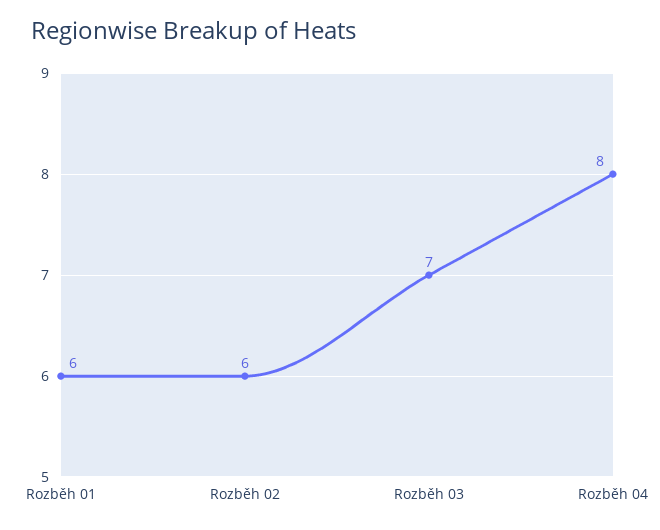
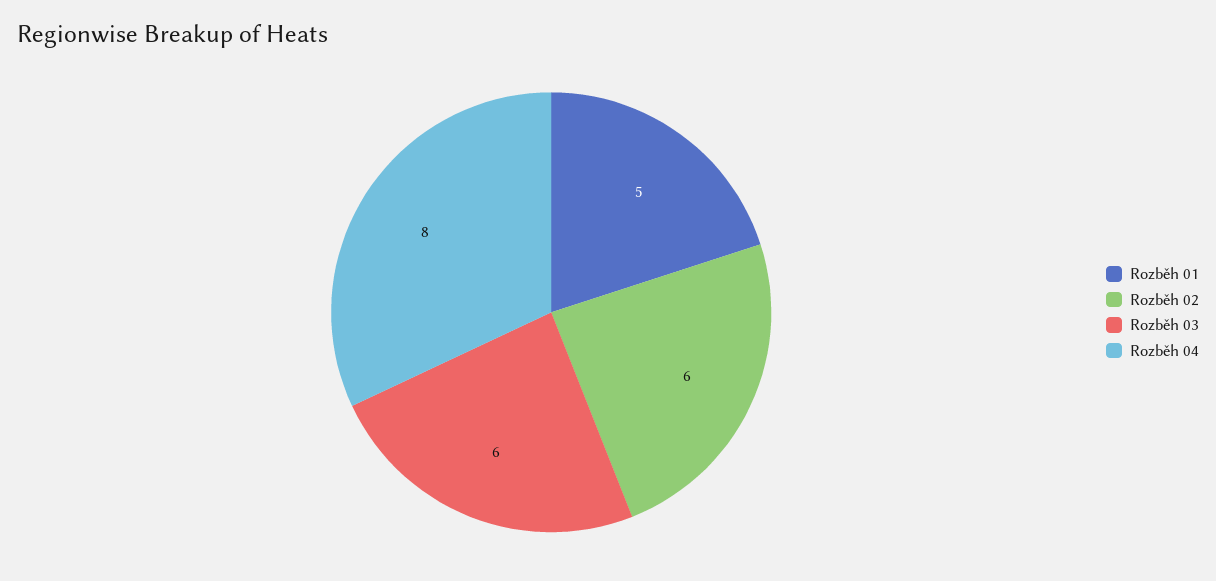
Rozběh 01: 6 -> 5
Rozběh 03: 7 -> 6

